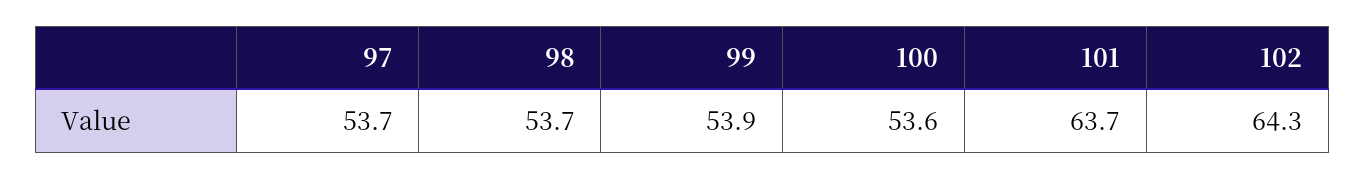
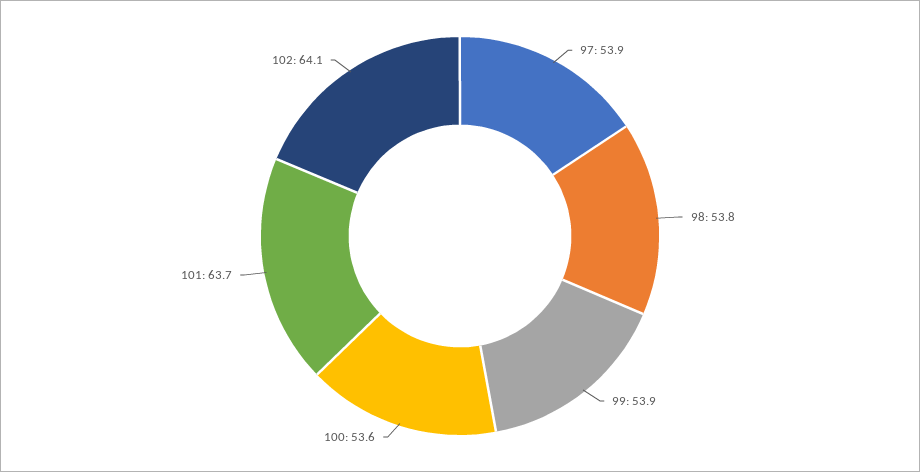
97: 53.7 -> 53.9
98: 53.7 -> 53.8
102: 64.3 -> 64.1

